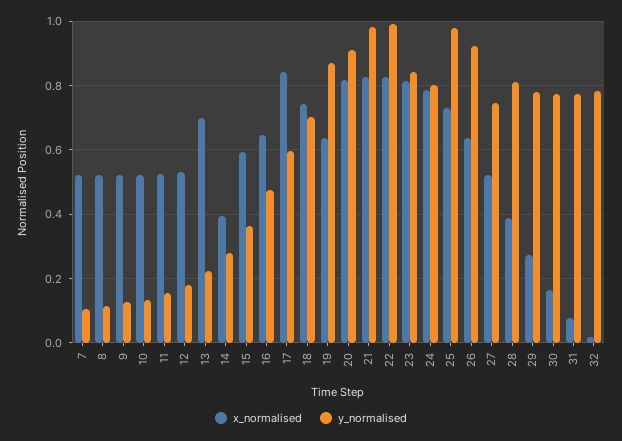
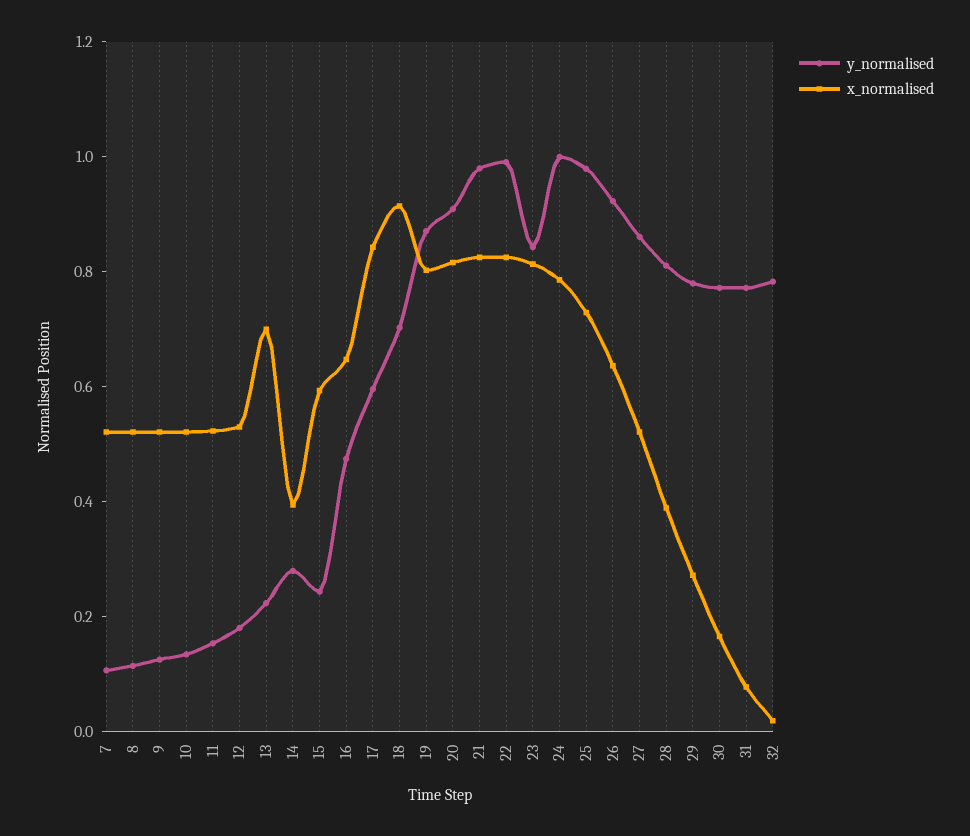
y_normalised, 15: 0.36 -> 0.25
x_normalised, 18: 0.74 -> 0.9
x_normalised, 19: 0.64 -> 0.8
y_normalised, 24: 0.8 -> 1
y_normalised, 27: 0.74 -> 0.85

